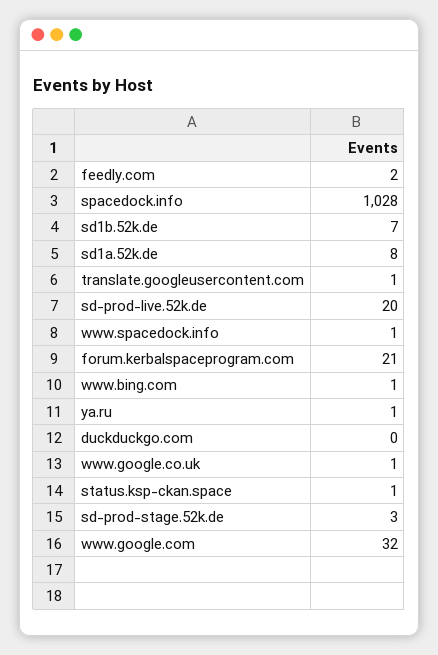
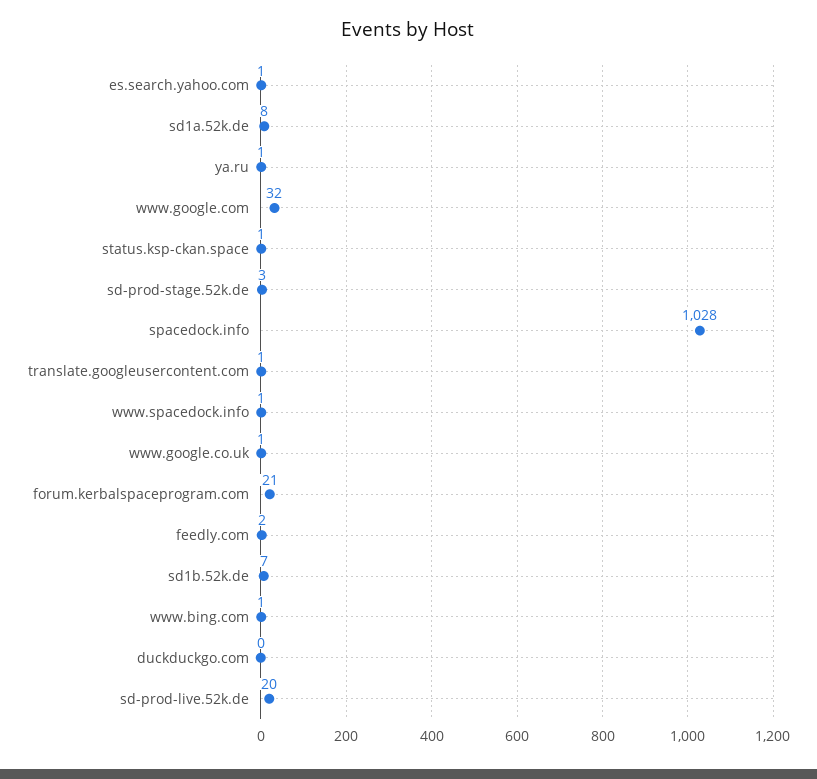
es.search.yahoo.com: none -> 1

